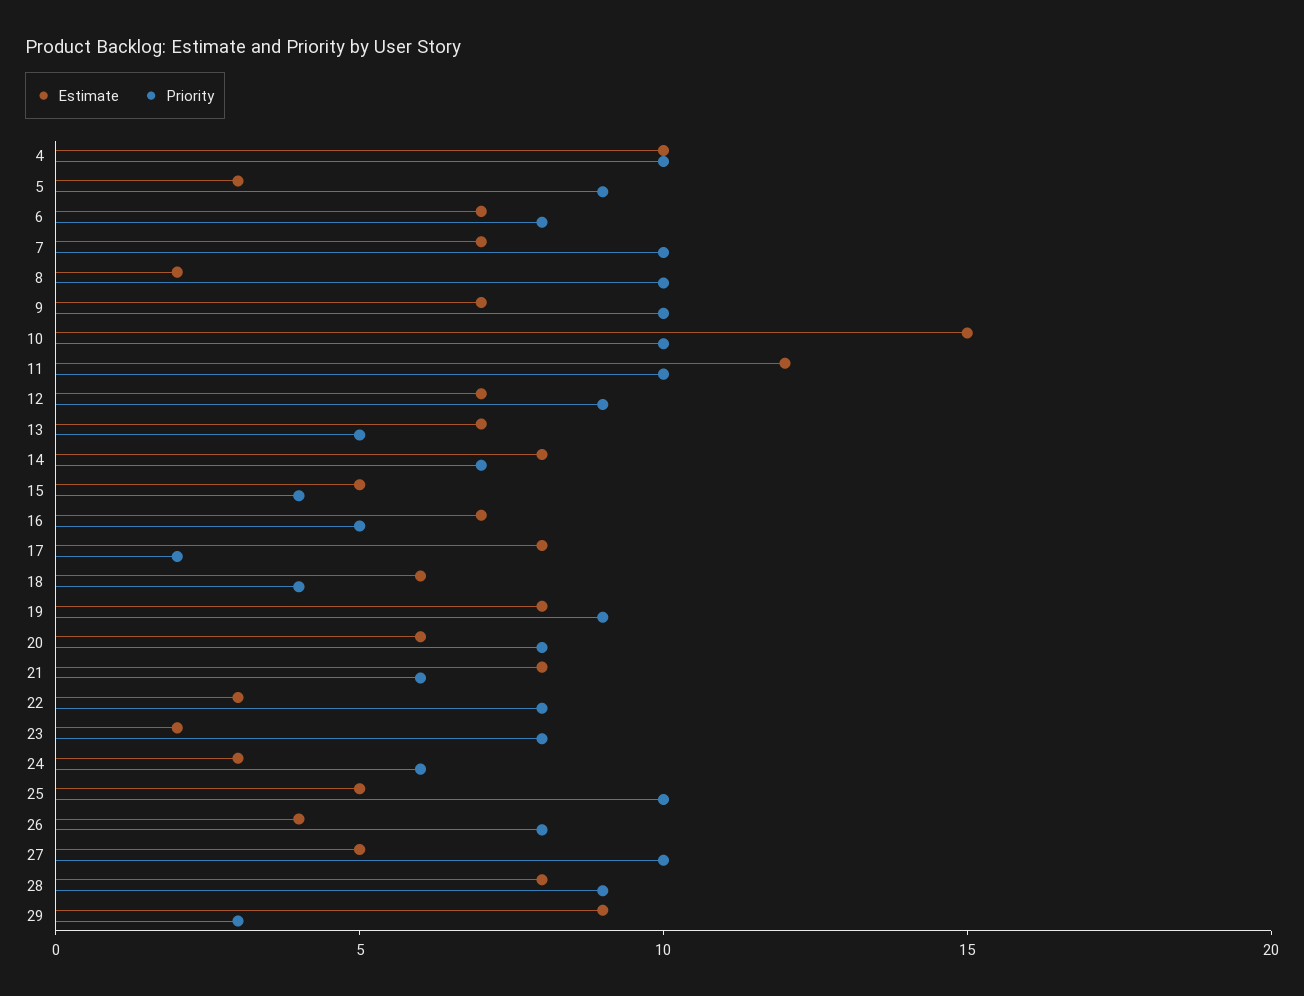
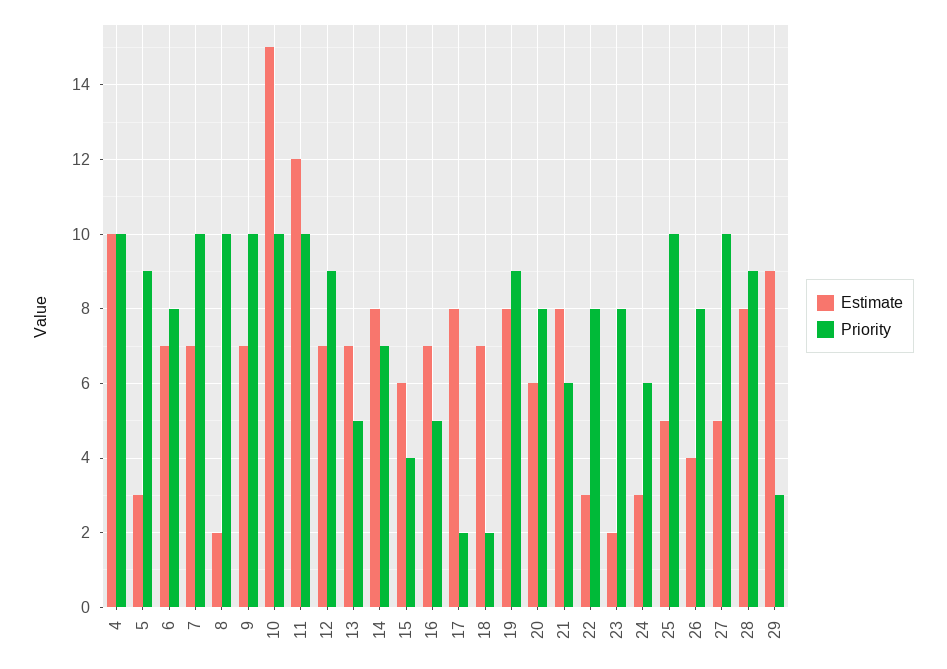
Estimate, 15: 5 -> 6
Estimate, 18: 6 -> 7
Priority, 18: 4 -> 2

